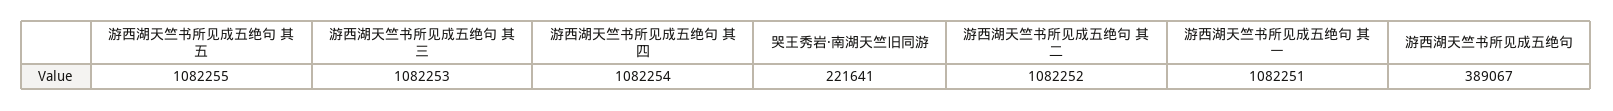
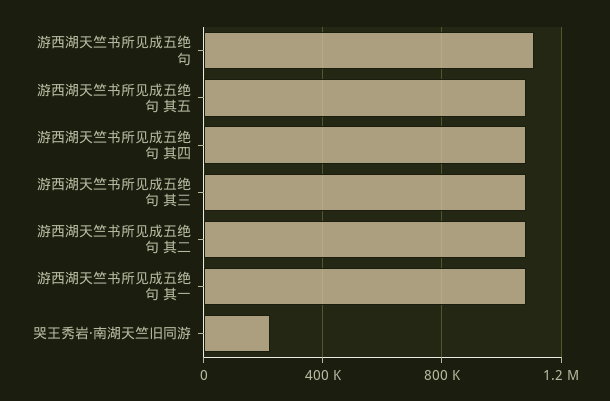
游西湖天竺书所见成五绝句: 389067 -> 1100000

